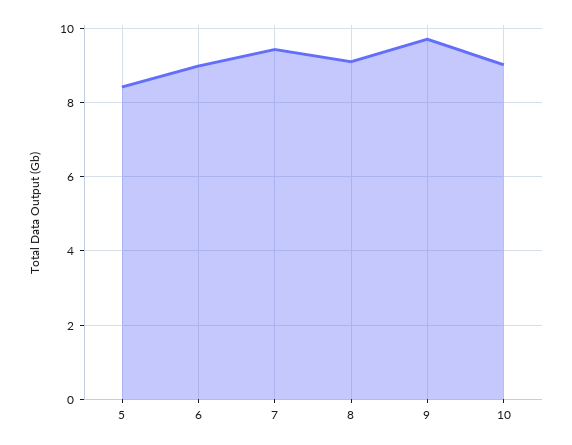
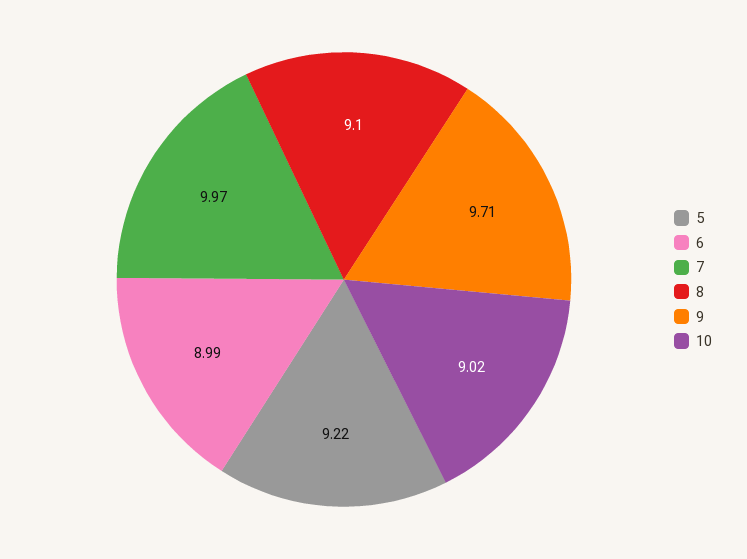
5: 8.4 -> 9.22
7: 9.4 -> 9.97

